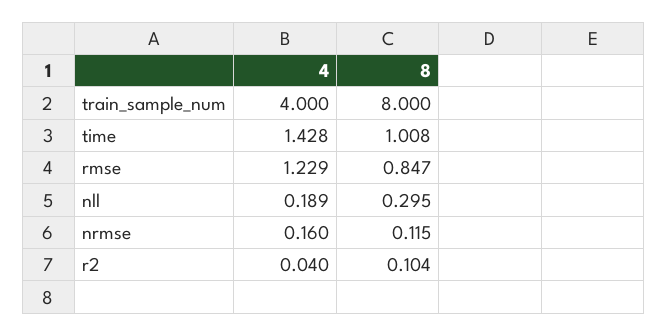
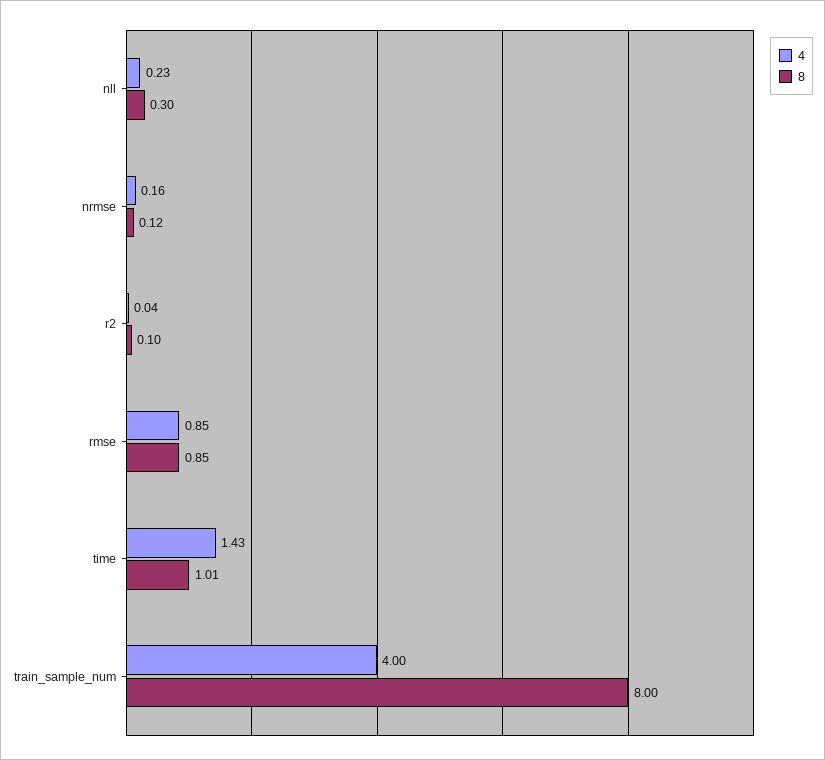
4, rmse: 1.229 -> 0.85
4, nll: 0.189 -> 0.23

